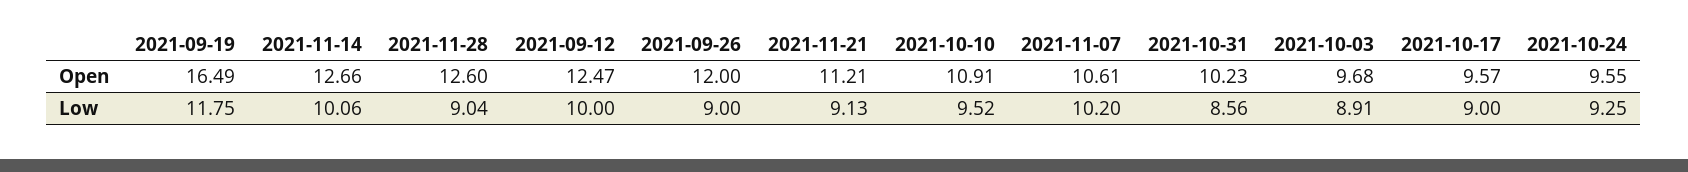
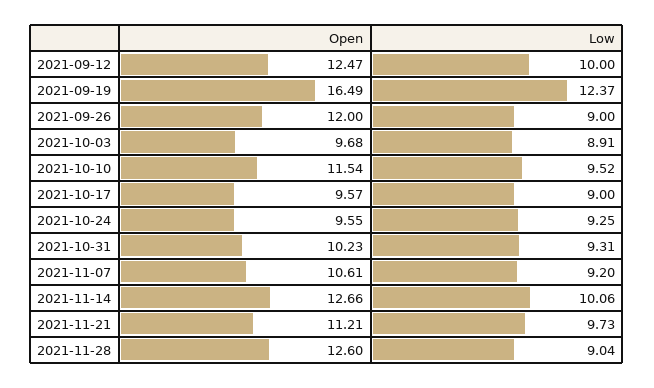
2021-10-10, Open: 10.91 -> 11.54
2021-09-19, Low: 11.75 -> 12.37
2021-11-21, Low: 9.13 -> 9.73
2021-11-07, Low: 10.2 -> 9.2
2021-10-31, Low: 8.56 -> 9.31

